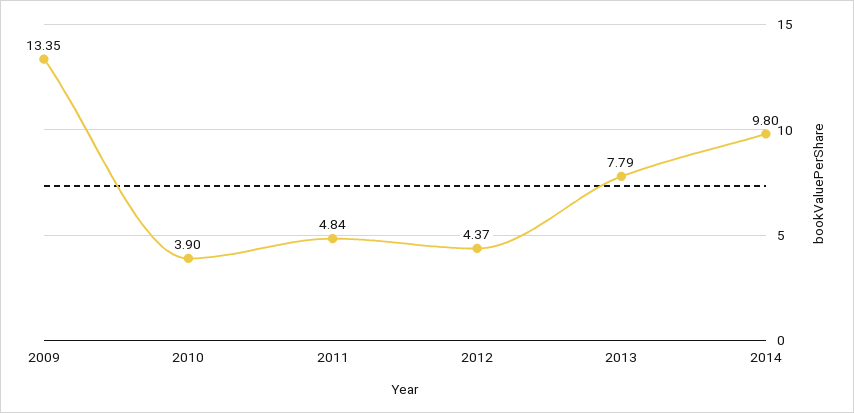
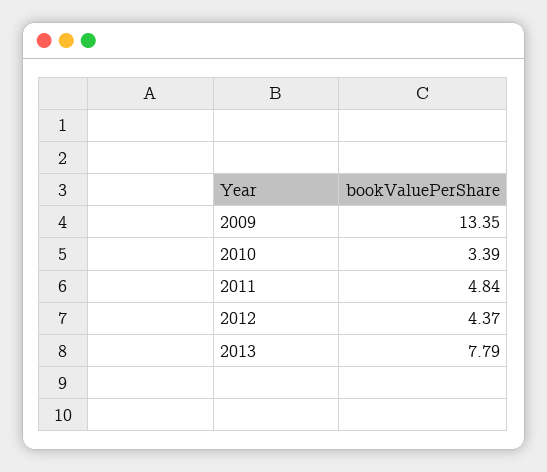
2010: 3.9 -> 3.39
2014: 9.8 -> none

